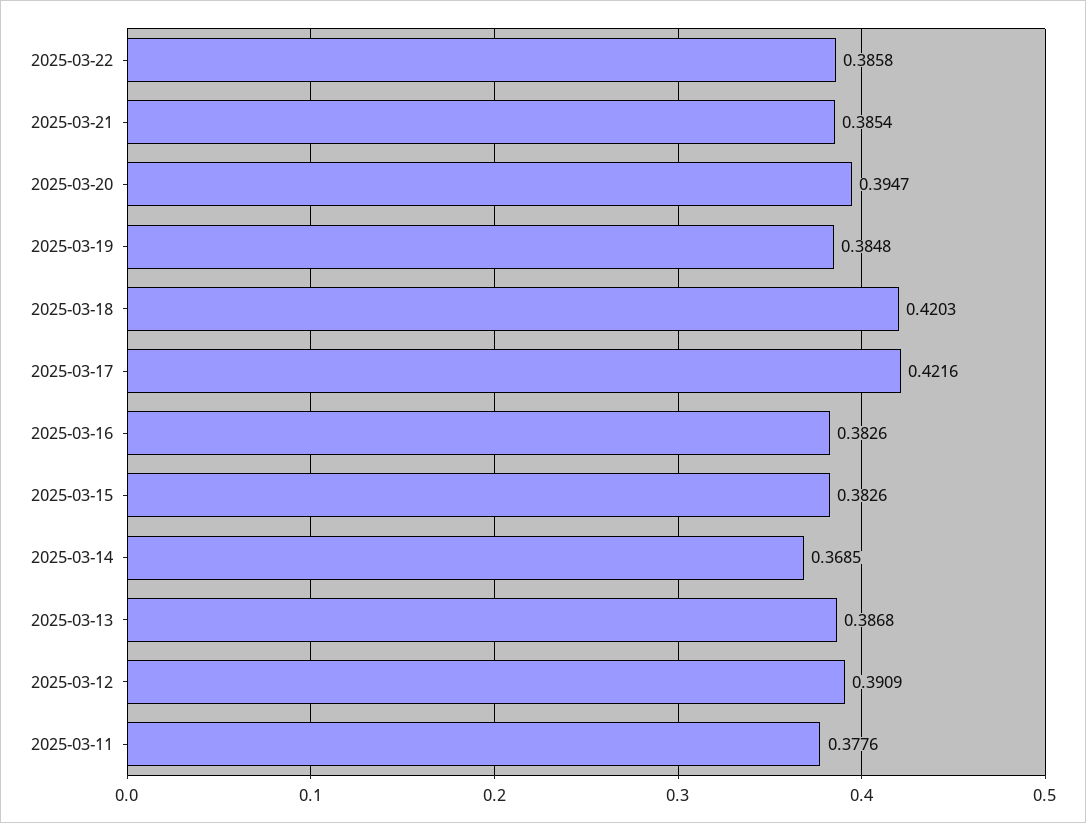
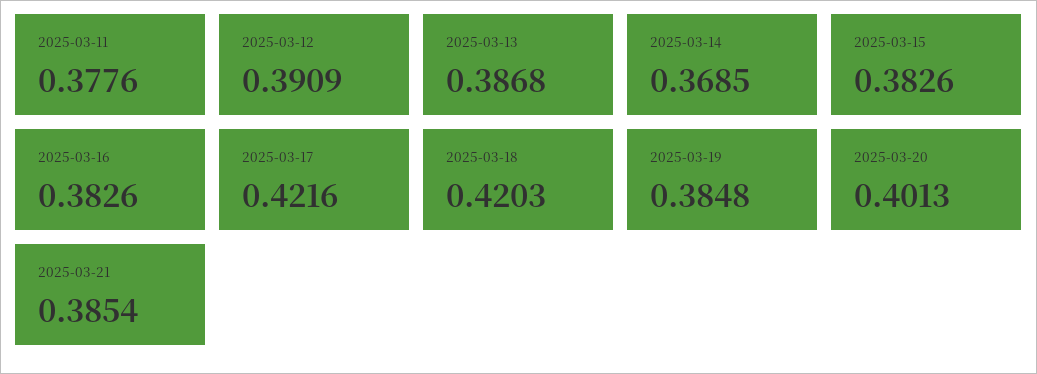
2025-03-22: 0.3858 -> none
2025-03-20: 0.3947 -> 0.4013

